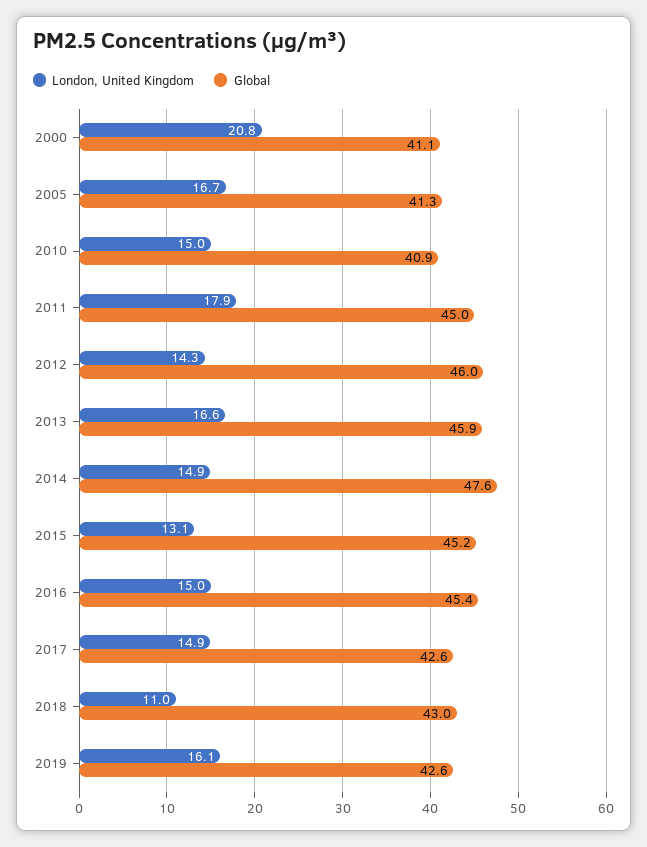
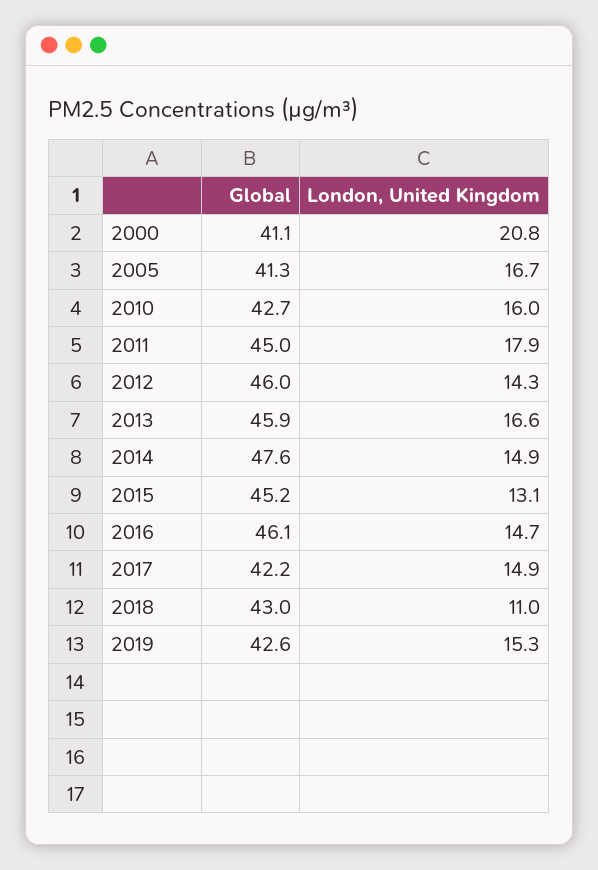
London, United Kingdom, 2010: 15 -> 16
Global, 2010: 40.9 -> 42.7
London, United Kingdom, 2016: 15 -> 14.7
Global, 2016: 45.4 -> 46.1
Global, 2017: 42.6 -> 42.2
London, United Kingdom, 2019: 16.1 -> 15.3

